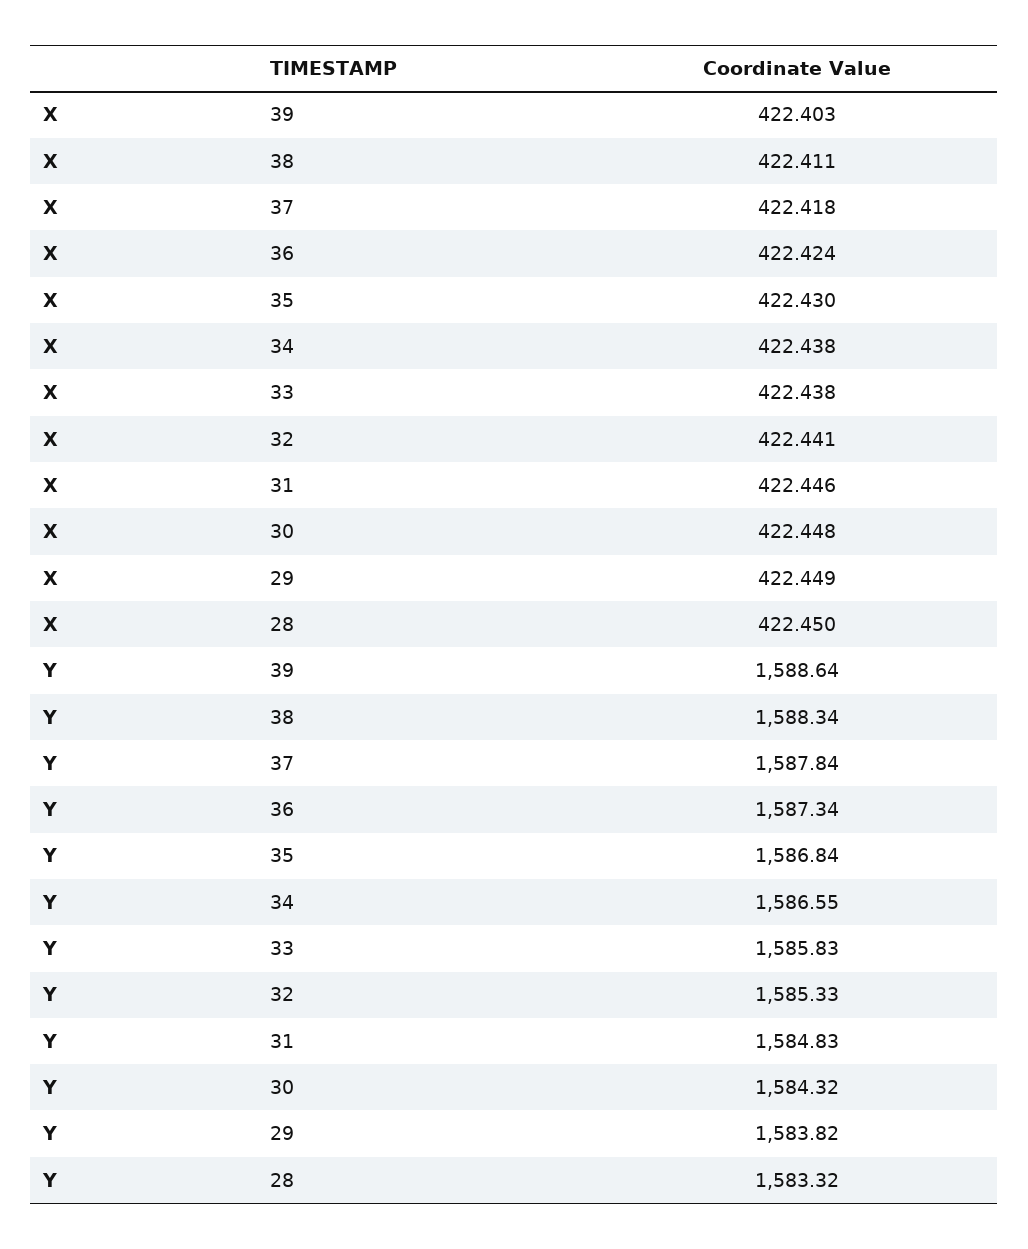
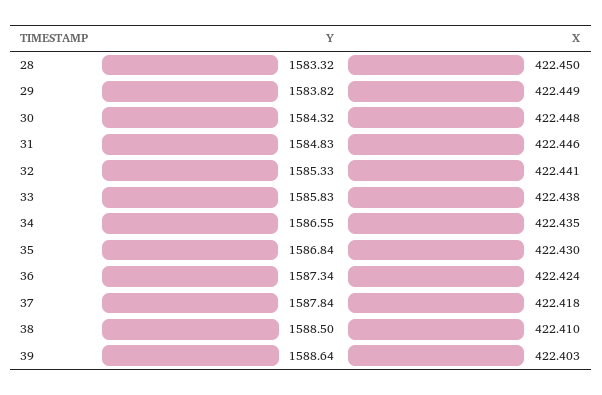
X, 38: 422.411 -> 422.41
X, 34: 422.438 -> 422.435
Y, 38: 1588.34 -> 1588.5

